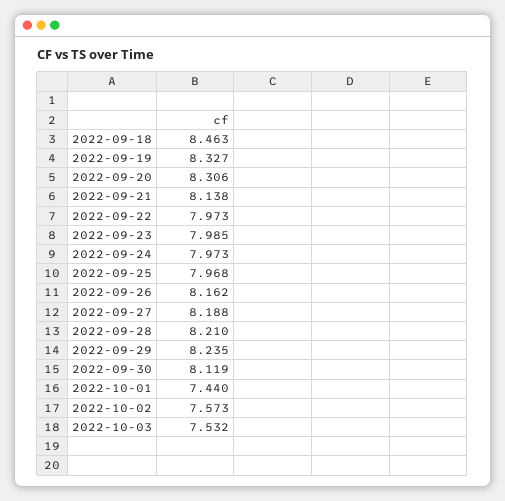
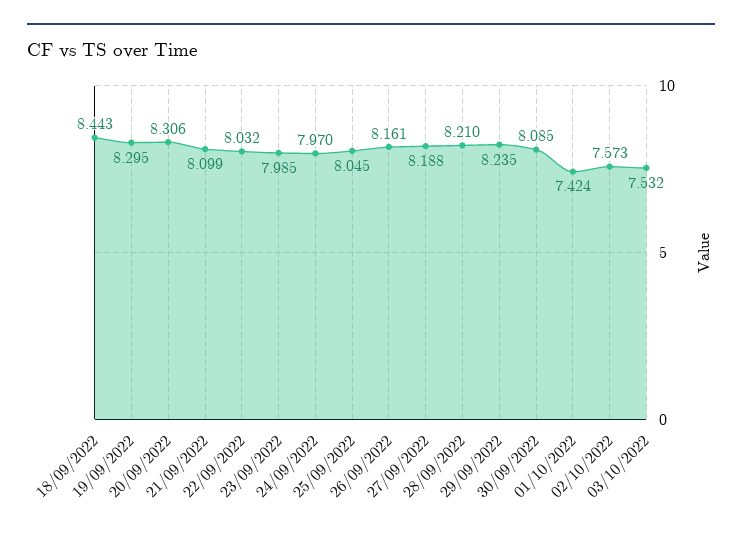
2022-09-18: 8.463 -> 8.443
2022-09-19: 8.327 -> 8.295
2022-09-21: 8.138 -> 8.099
2022-09-22: 7.973 -> 8.032
2022-09-24: 7.973 -> 7.97
2022-09-25: 7.968 -> 8.045
2022-09-26: 8.162 -> 8.161
2022-09-30: 8.119 -> 8.085
2022-10-01: 7.44 -> 7.424

